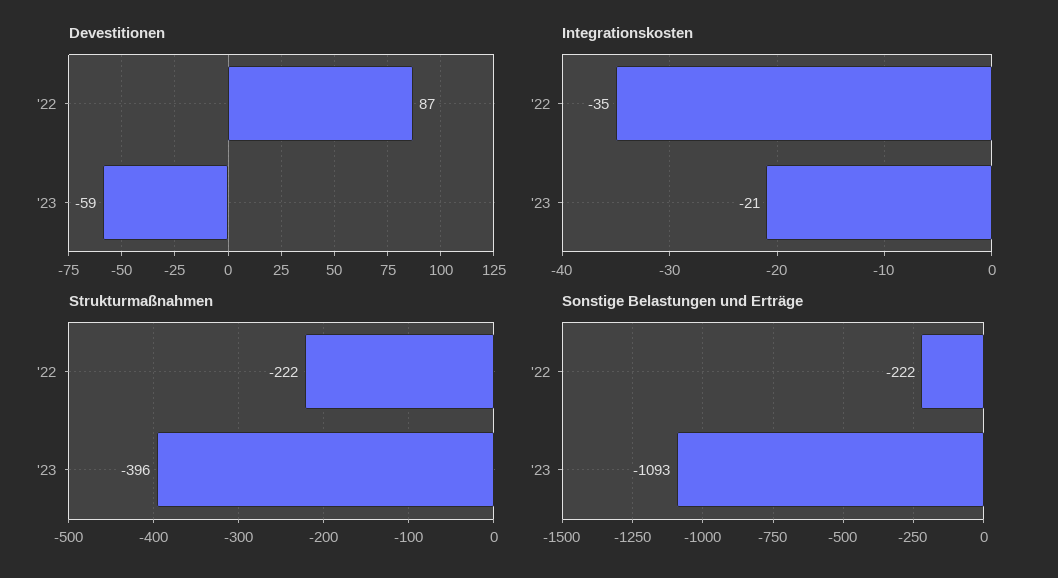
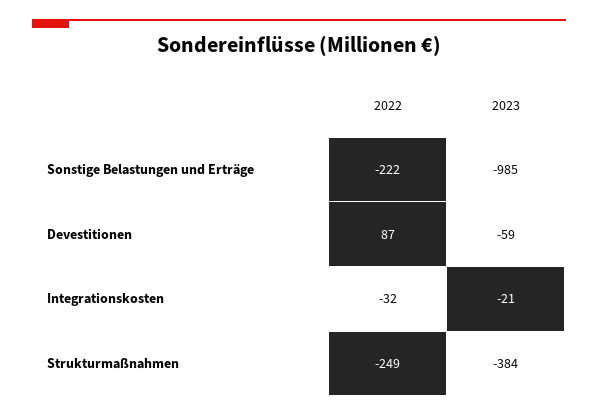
Integrationskosten, '22: -35 -> -32
Strukturmaßnahmen, '22: -222 -> -249
Strukturmaßnahmen, '23: -396 -> -384
Sonstige Belastungen und Erträge, '23: -1093 -> -985

